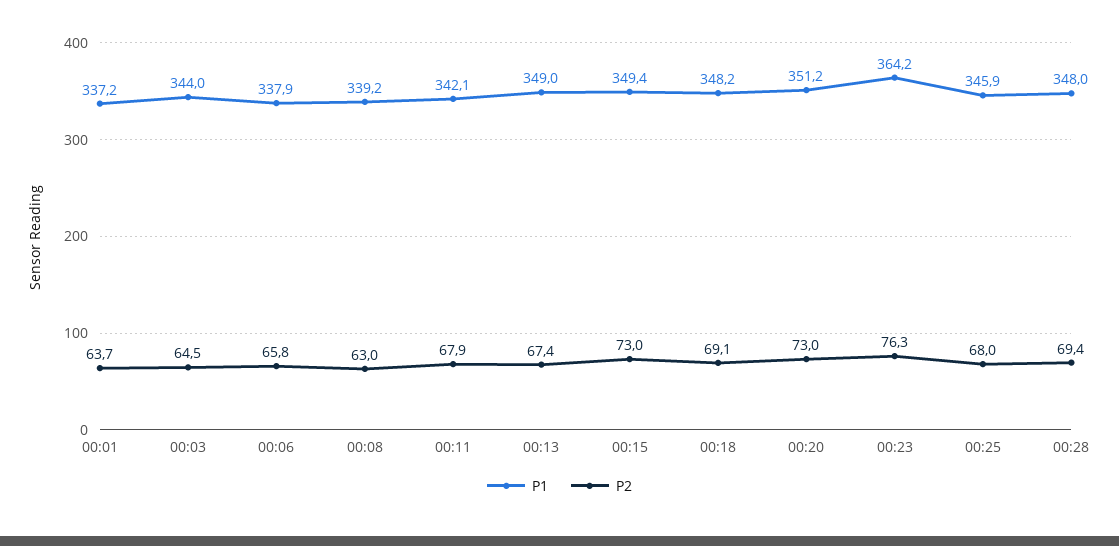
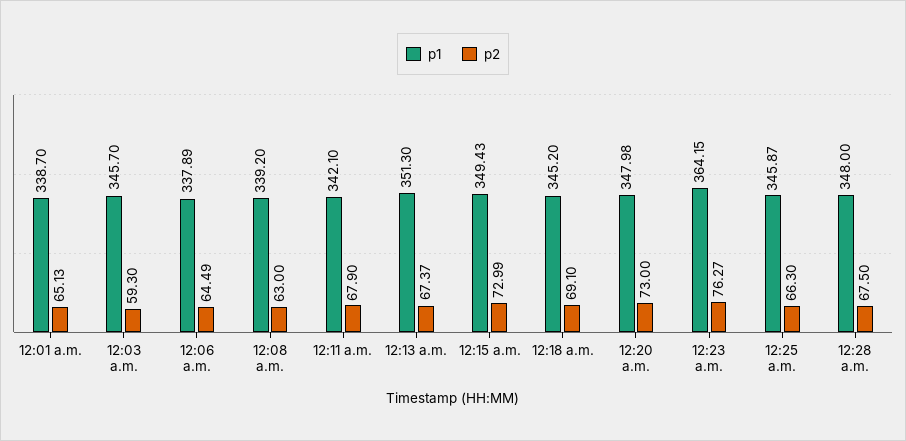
P1, 00:01: 337.2 -> 338.7
P2, 00:01: 63.7 -> 65.13
P1, 00:03: 344 -> 345.7
P2, 00:03: 64.5 -> 59.3
P2, 00:06: 65.8 -> 64.49
P1, 00:13: 349 -> 351.3
P1, 00:18: 348.2 -> 345.2
P1, 00:20: 351.2 -> 347.98
P2, 00:25: 68 -> 66.3
P2, 00:28: 69.4 -> 67.5

